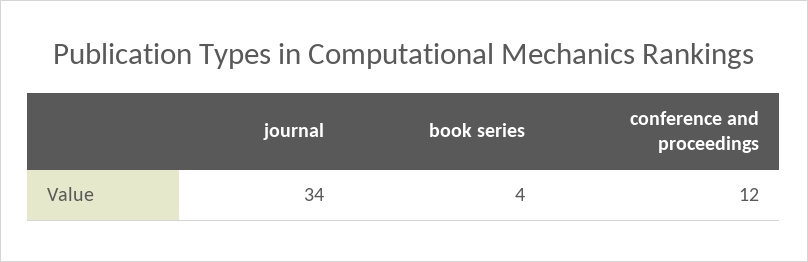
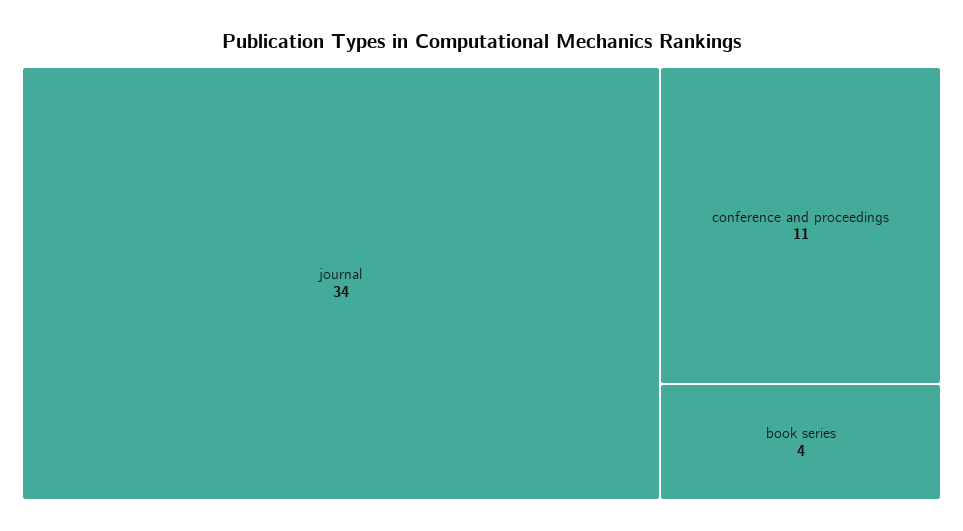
conference and proceedings: 12 -> 11

